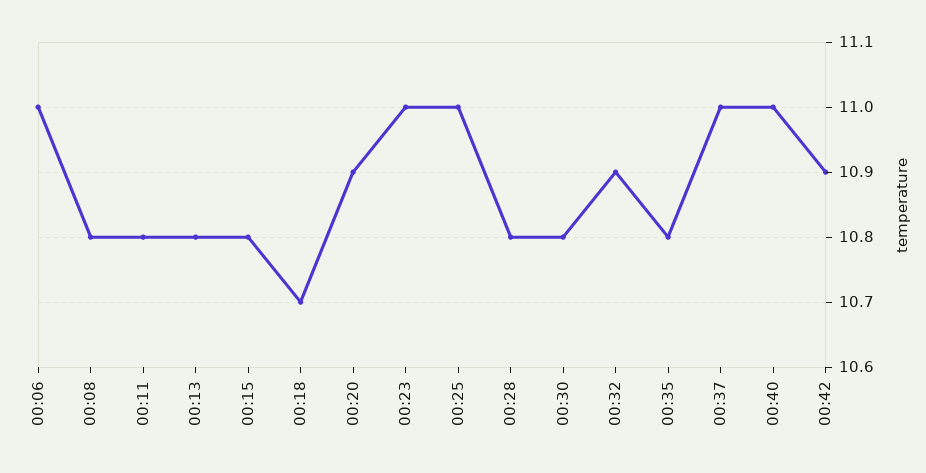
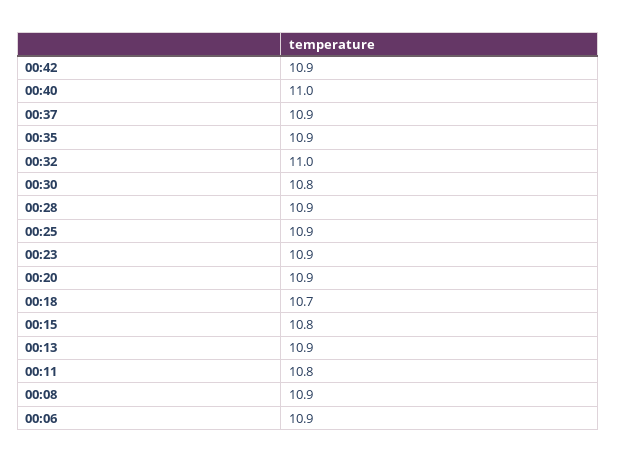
00:06: 11 -> 10.9
00:08: 10.8 -> 10.9
00:13: 10.8 -> 10.9
00:23: 11 -> 10.9
00:25: 11 -> 10.9
00:28: 10.8 -> 10.9
00:32: 10.9 -> 11
00:35: 10.8 -> 10.9
00:37: 11 -> 10.9

